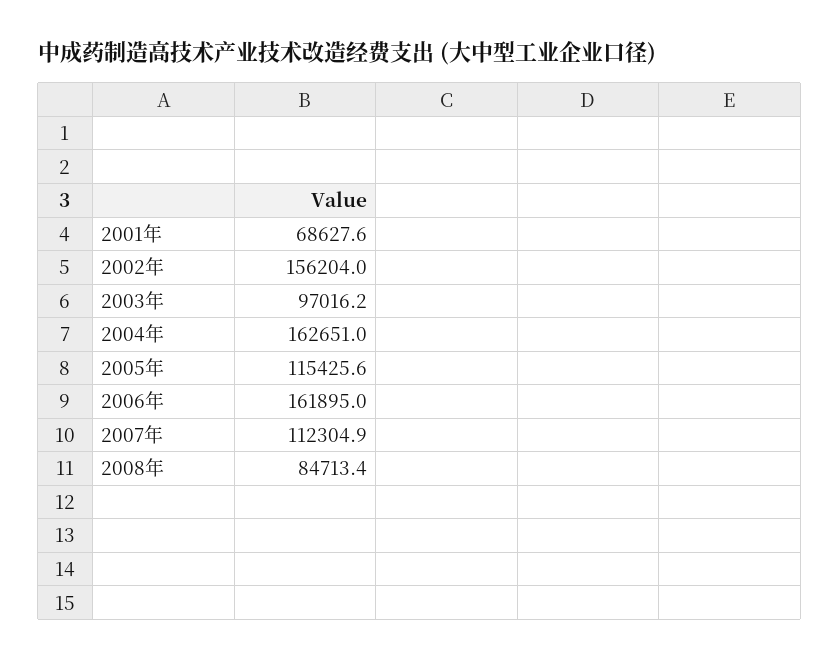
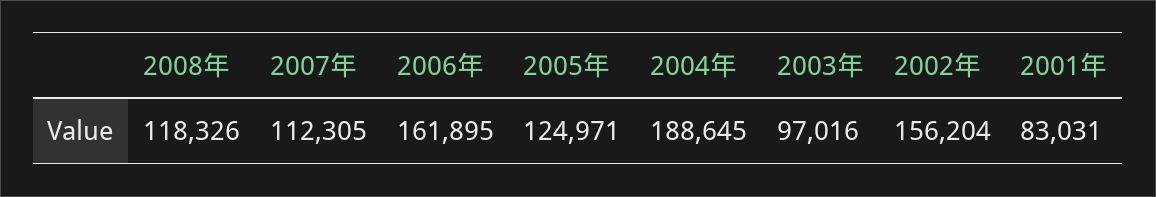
2001年: 68627.6 -> 83031
2004年: 162651 -> 188645
2005年: 115425.6 -> 124971
2008年: 84713.4 -> 118326

